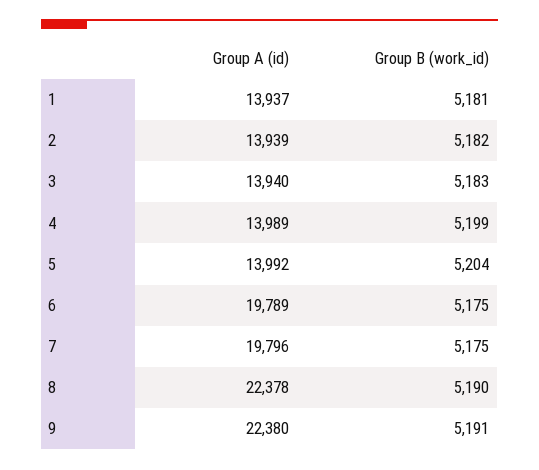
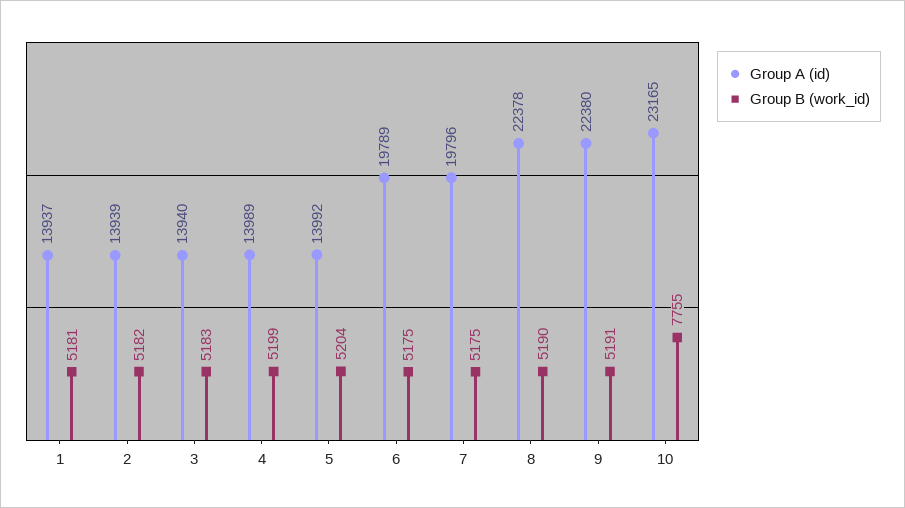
Group A (id), 10: none -> 23165
Group B (work_id), 10: none -> 7755

